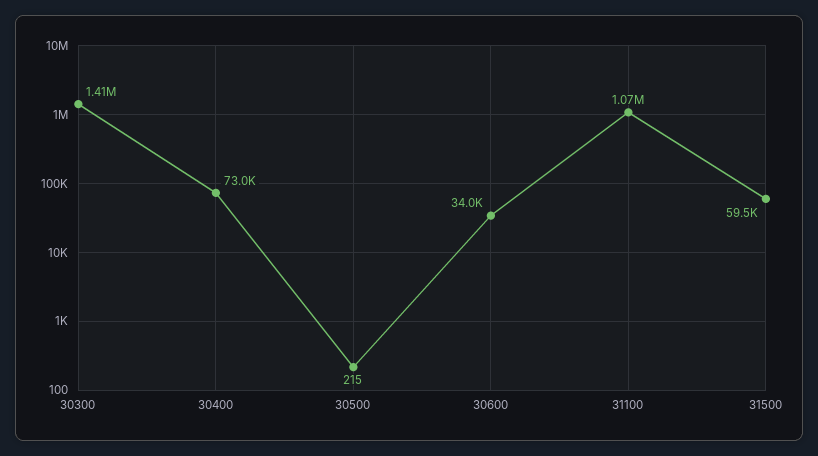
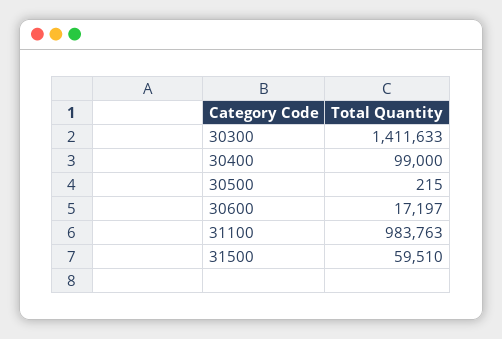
30400: 73000 -> 99000
30600: 34000 -> 17197
31100: 1070000 -> 983763

